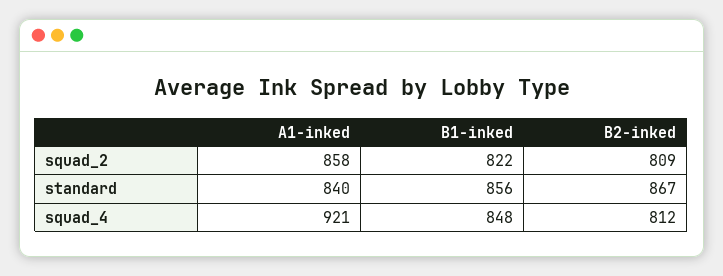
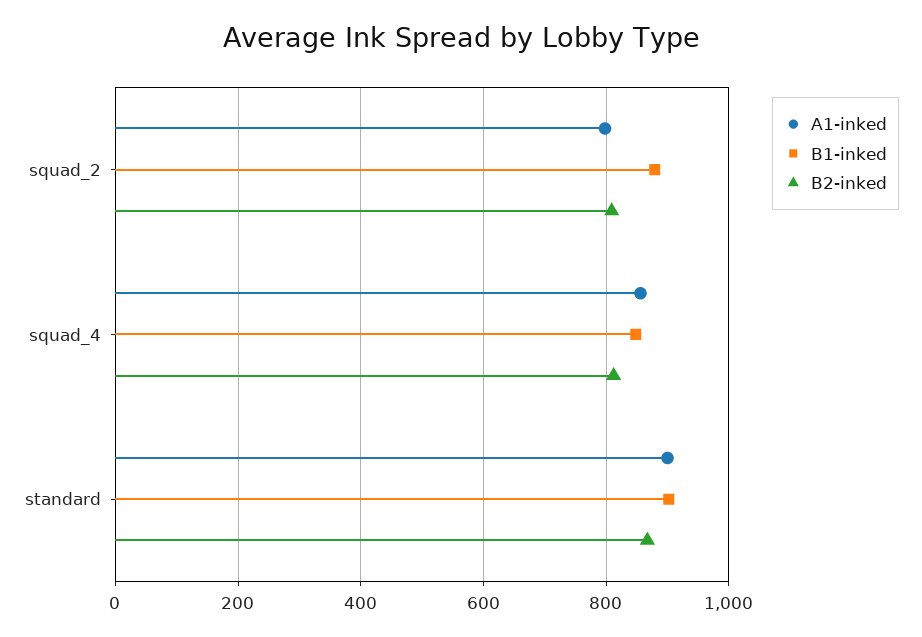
A1-inked, squad_2: 858 -> 800
B1-inked, squad_2: 822 -> 880
A1-inked, standard: 840 -> 900
B1-inked, standard: 856 -> 900
A1-inked, squad_4: 921 -> 860

